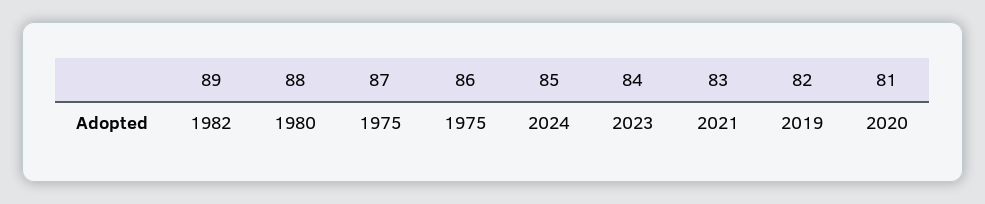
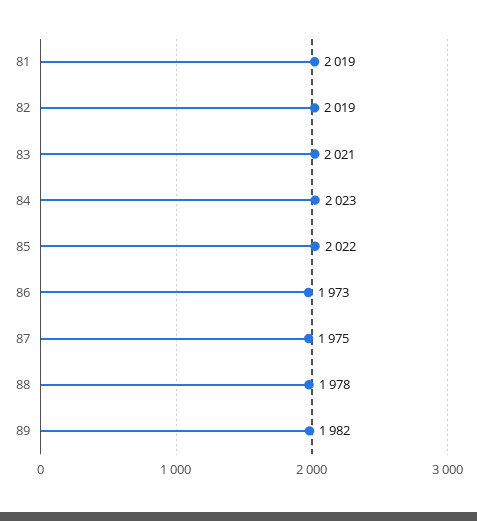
88: 1980 -> 1978
86: 1975 -> 1973
85: 2024 -> 2022
81: 2020 -> 2019

